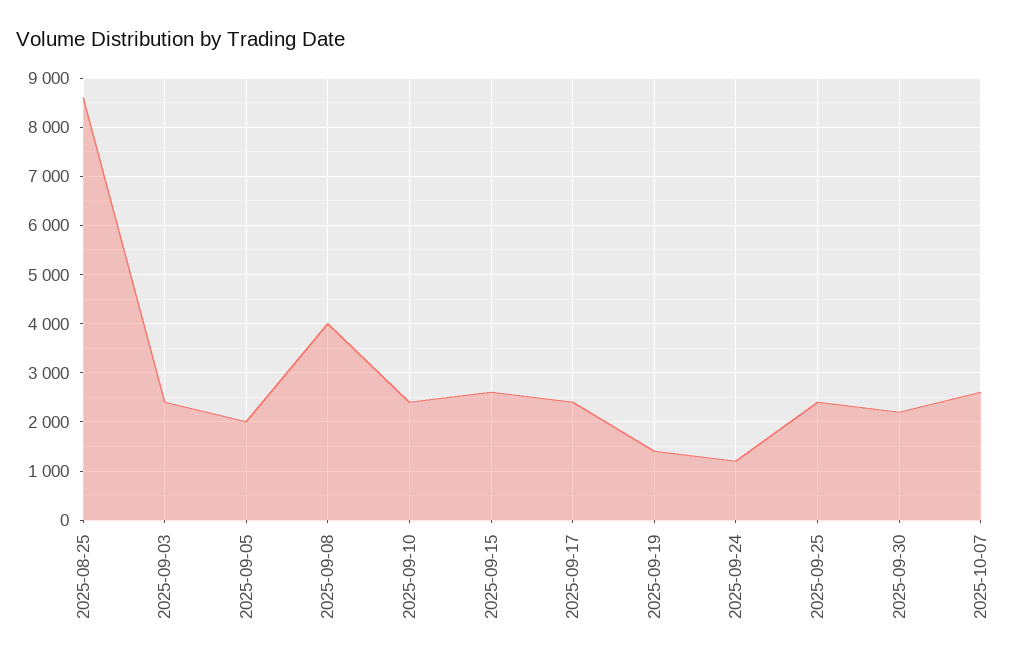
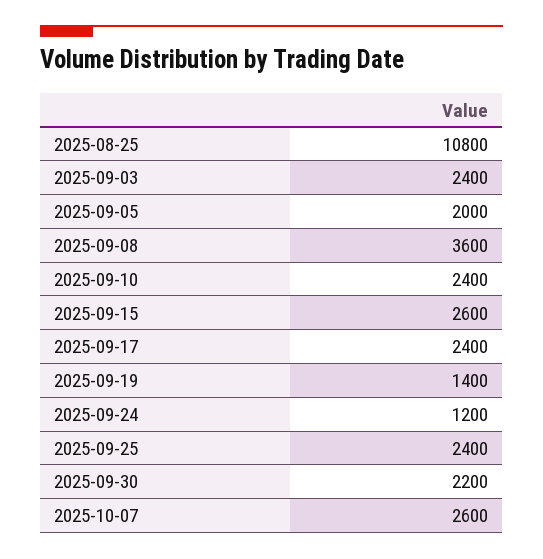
2025-08-25: 8600 -> 10800
2025-09-08: 4000 -> 3600

